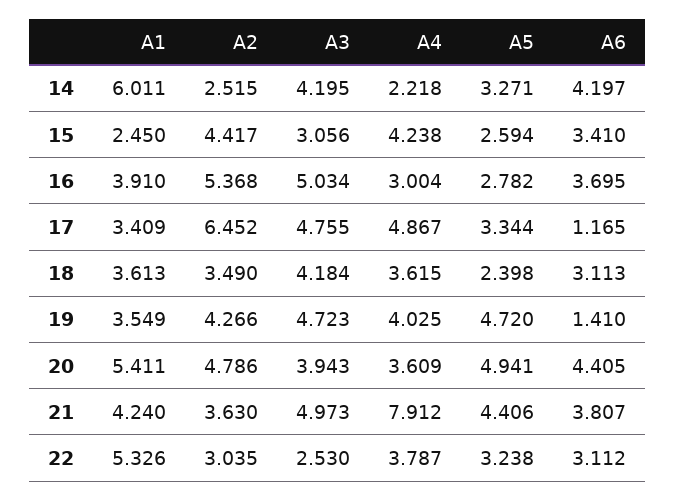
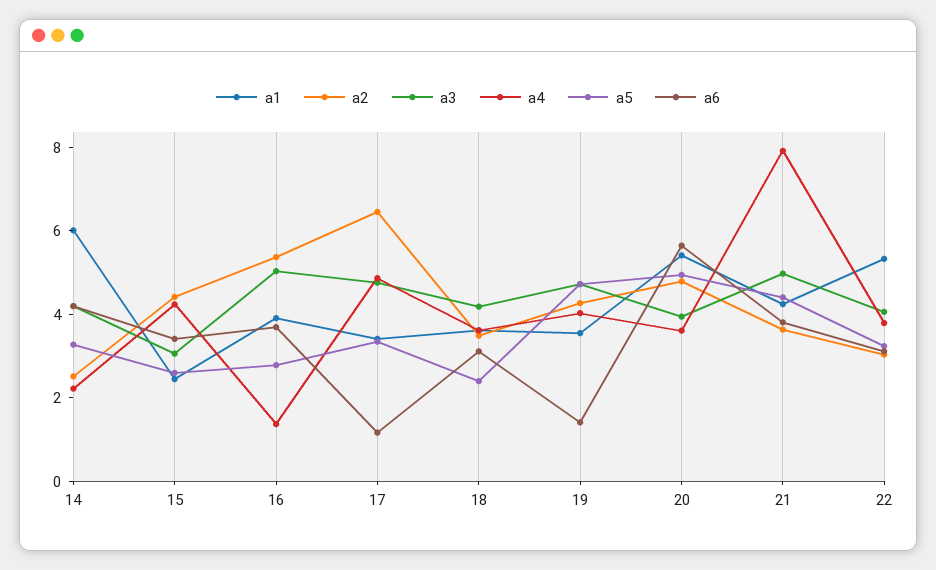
A4, 16: 3.004 -> 1.5
A6, 20: 4.405 -> 5.5
A3, 22: 2.53 -> 4

